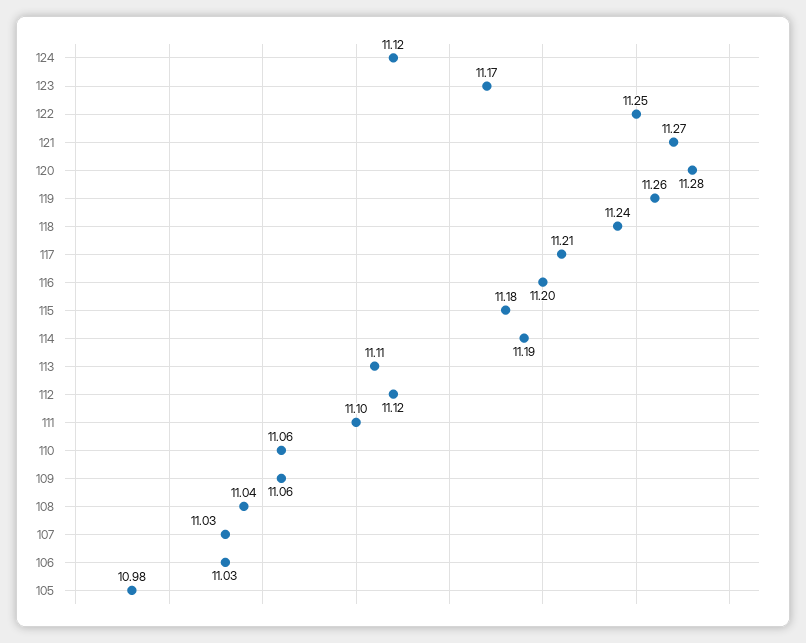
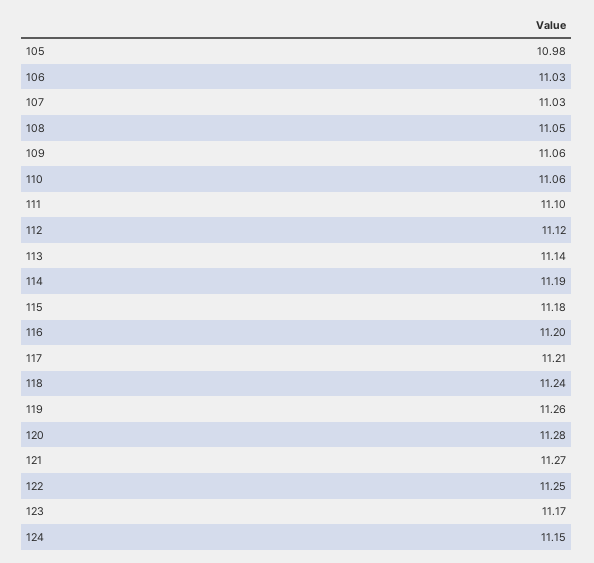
124: 11.12 -> 11.15
113: 11.11 -> 11.14
108: 11.04 -> 11.05

